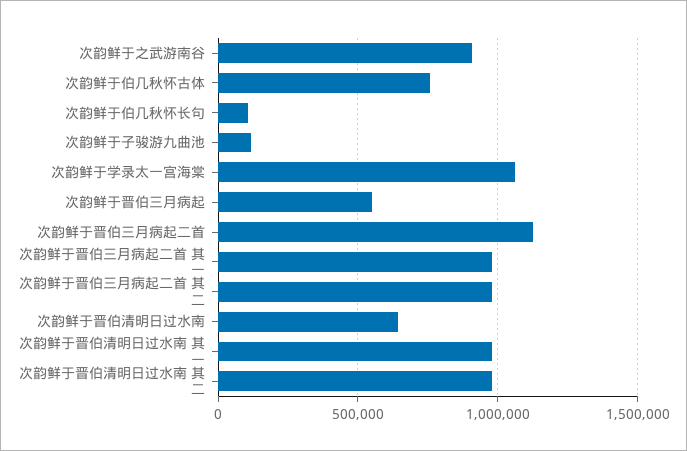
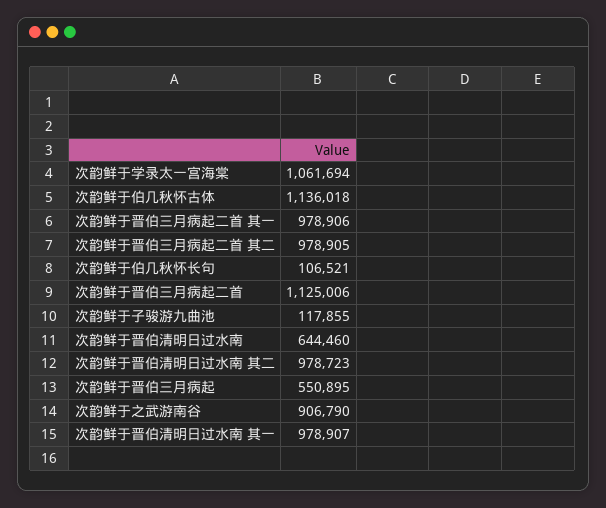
次韵鲜于伯几秋怀古体: 750000 -> 1136018

